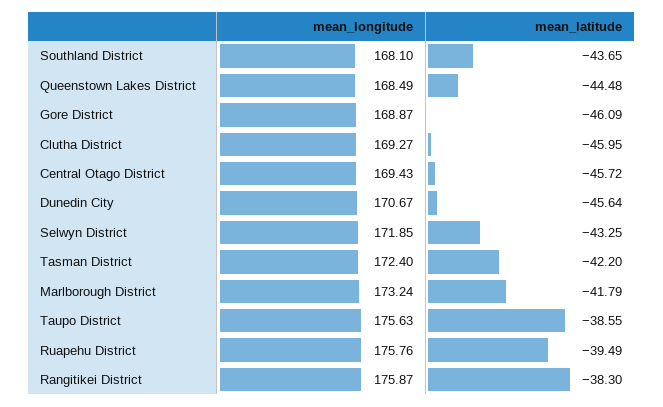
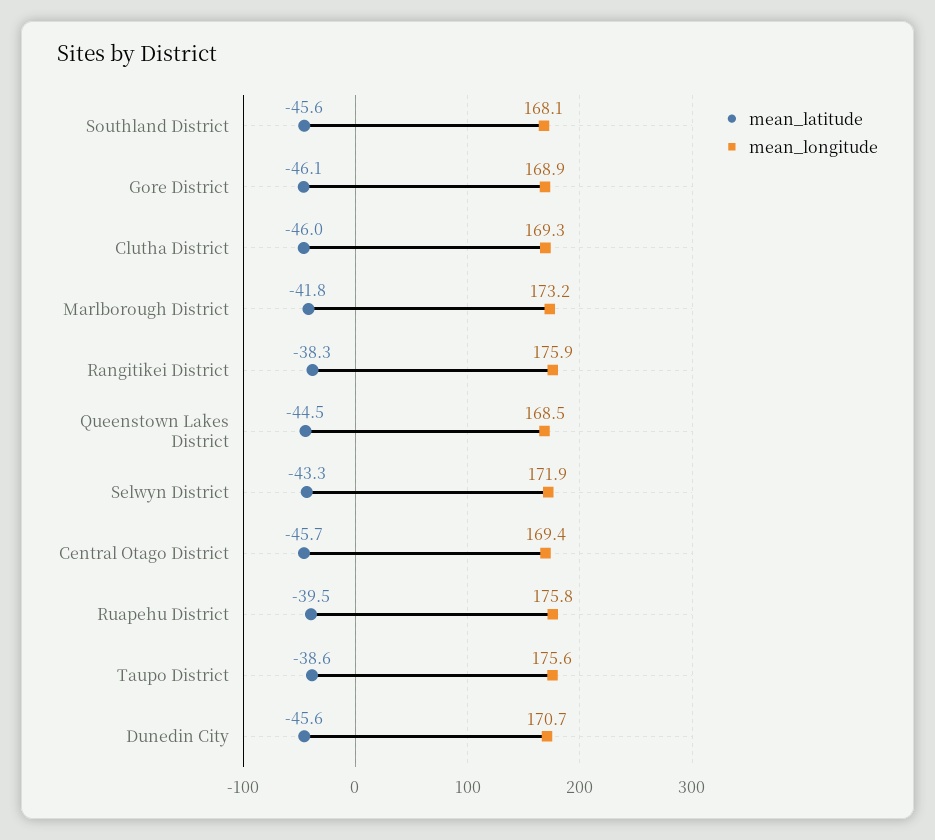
mean_latitude, Southland District: -43.65 -> -45.6
mean_longitude, Tasman District: 172.4 -> none
mean_latitude, Tasman District: -42.2 -> none

